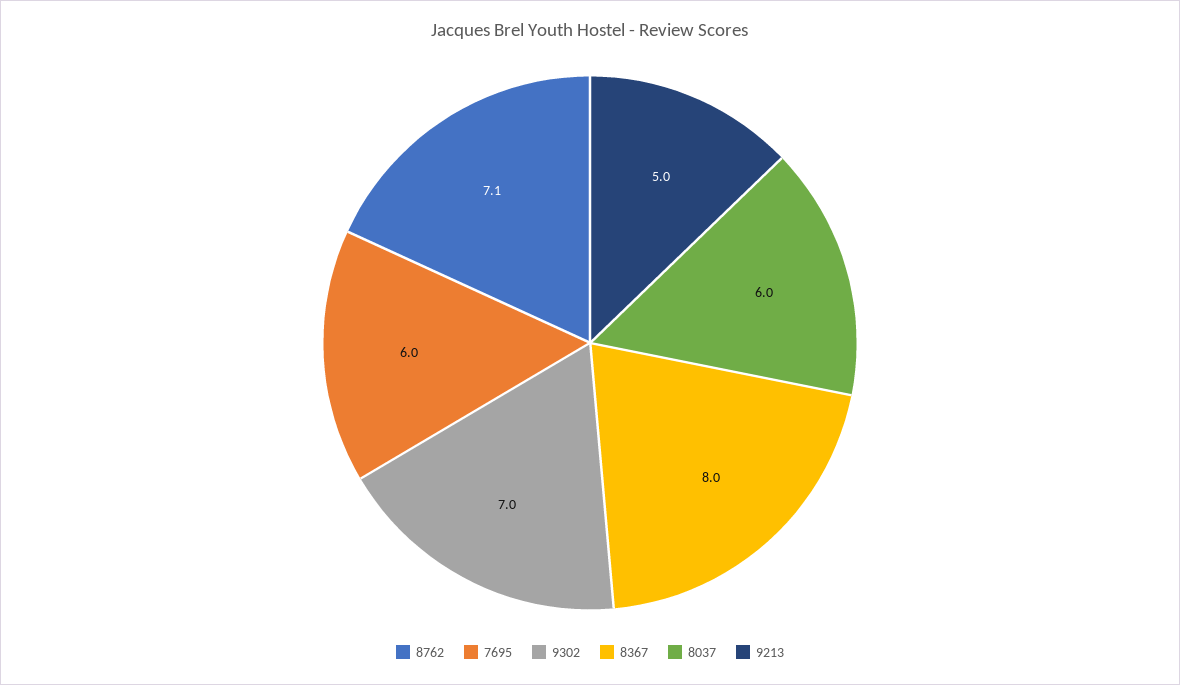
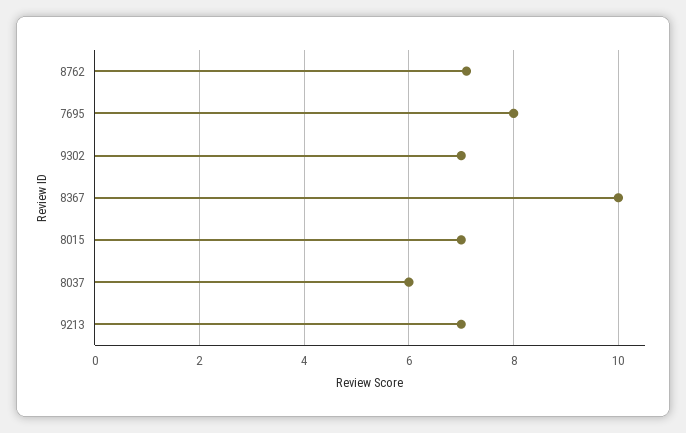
7695: 6 -> 8
8367: 8 -> 10
9213: 5 -> 7
8015: none -> 7

